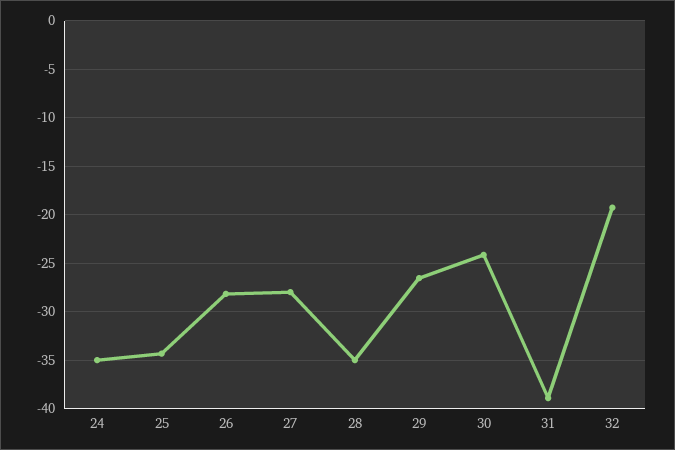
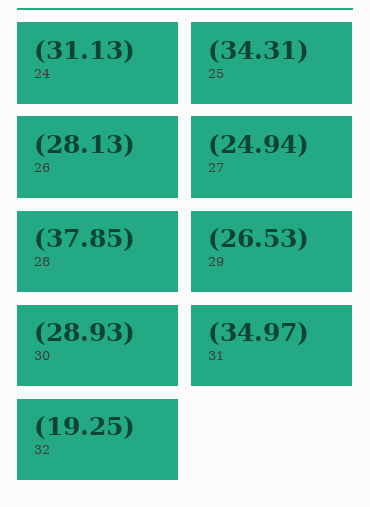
24: -35 -> -31.13
27: -28 -> -24.94
28: -35 -> -37.85
30: -24 -> -28.93
31: -39 -> -34.97

